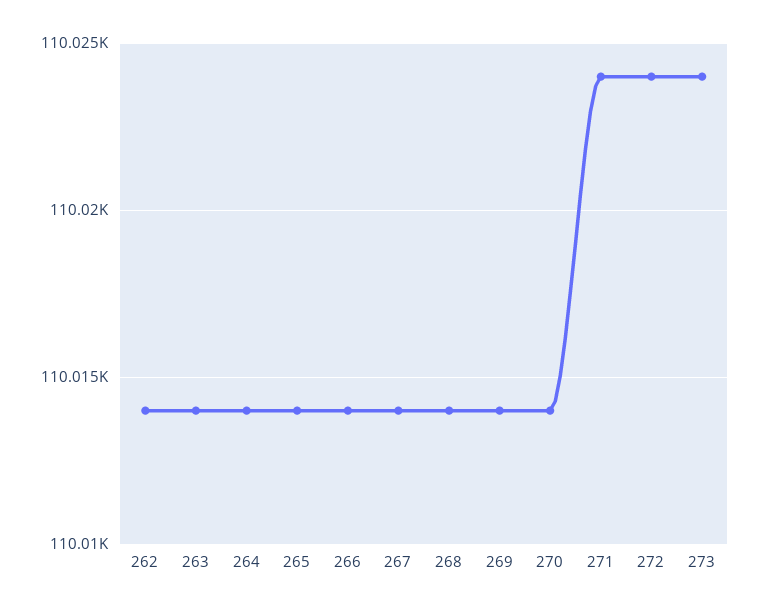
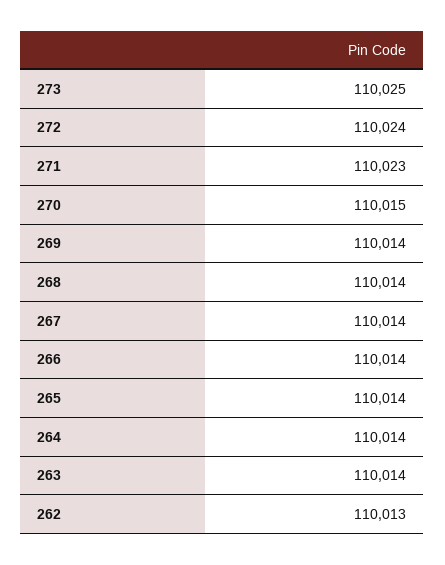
262: 110014 -> 110013
270: 110014 -> 110015
271: 110024 -> 110023
273: 110024 -> 110025

